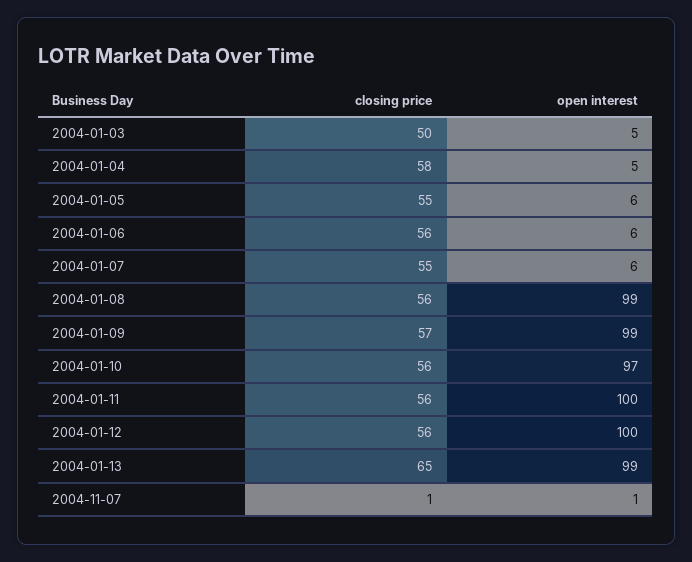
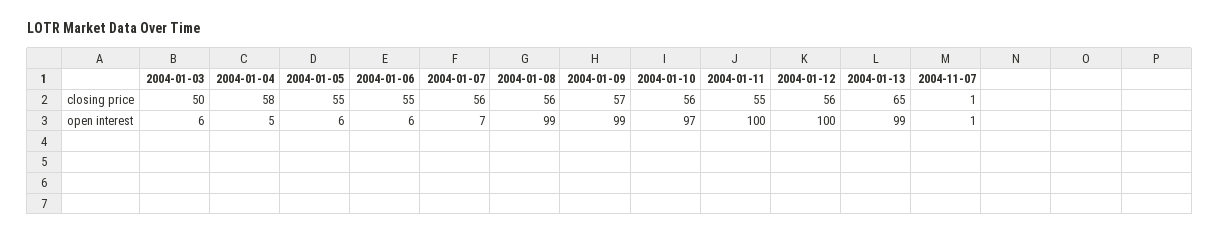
open interest, 2004-01-03: 5 -> 6
closing price, 2004-01-06: 56 -> 55
closing price, 2004-01-07: 55 -> 56
open interest, 2004-01-07: 6 -> 7
closing price, 2004-01-11: 56 -> 55

